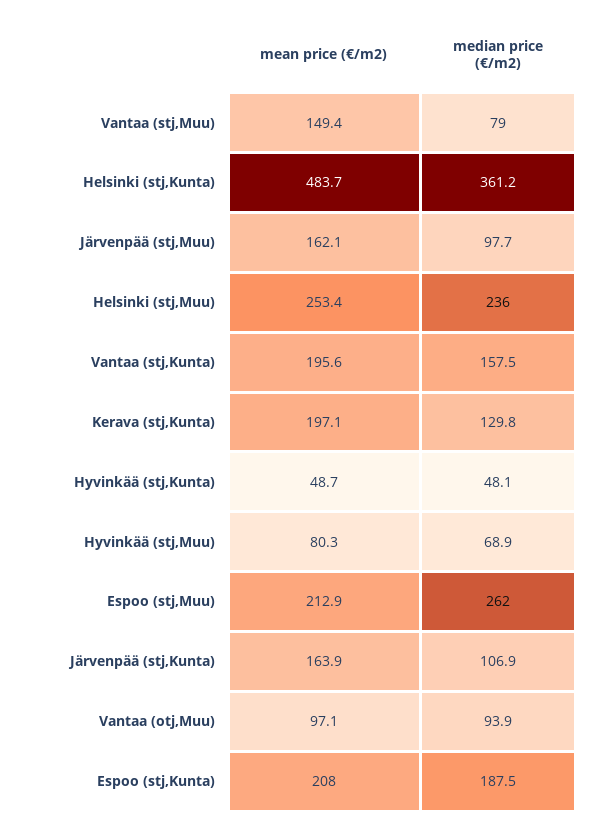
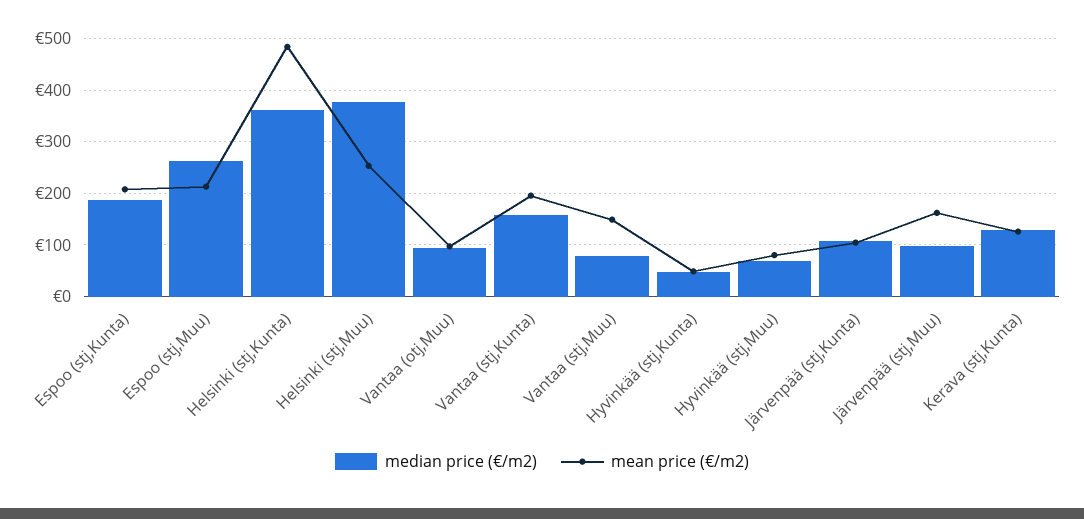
median price (€/m2), Helsinki (stj,Muu): 236 -> 380
mean price (€/m2), Kerava (stj,Kunta): 197.1 -> 120
mean price (€/m2), Järvenpää (stj,Kunta): 163.9 -> 100

